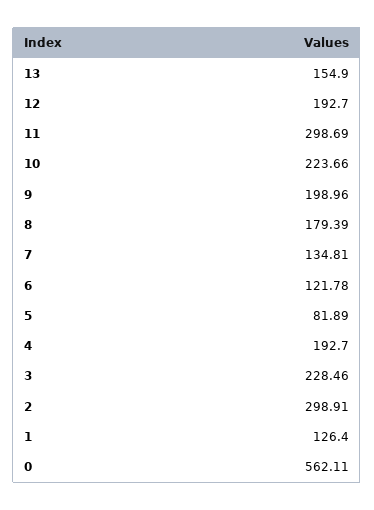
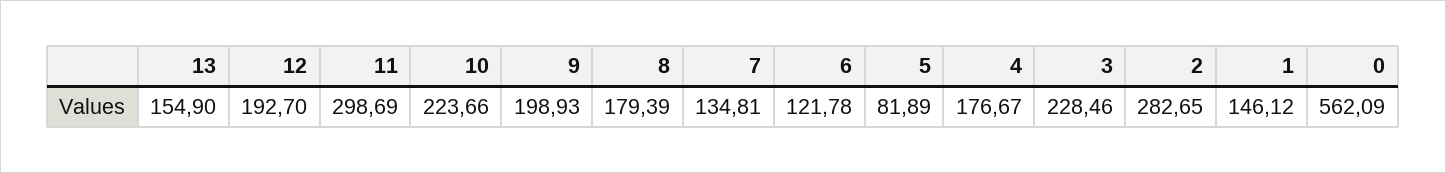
9: 198.96 -> 198.93
4: 192.7 -> 176.67
2: 298.91 -> 282.65
1: 126.4 -> 146.12
0: 562.11 -> 562.09

